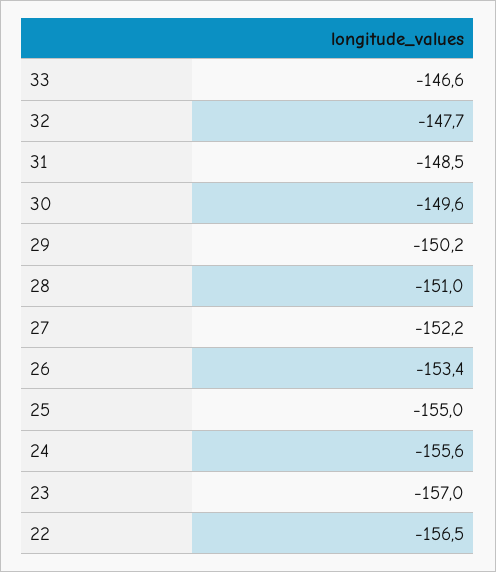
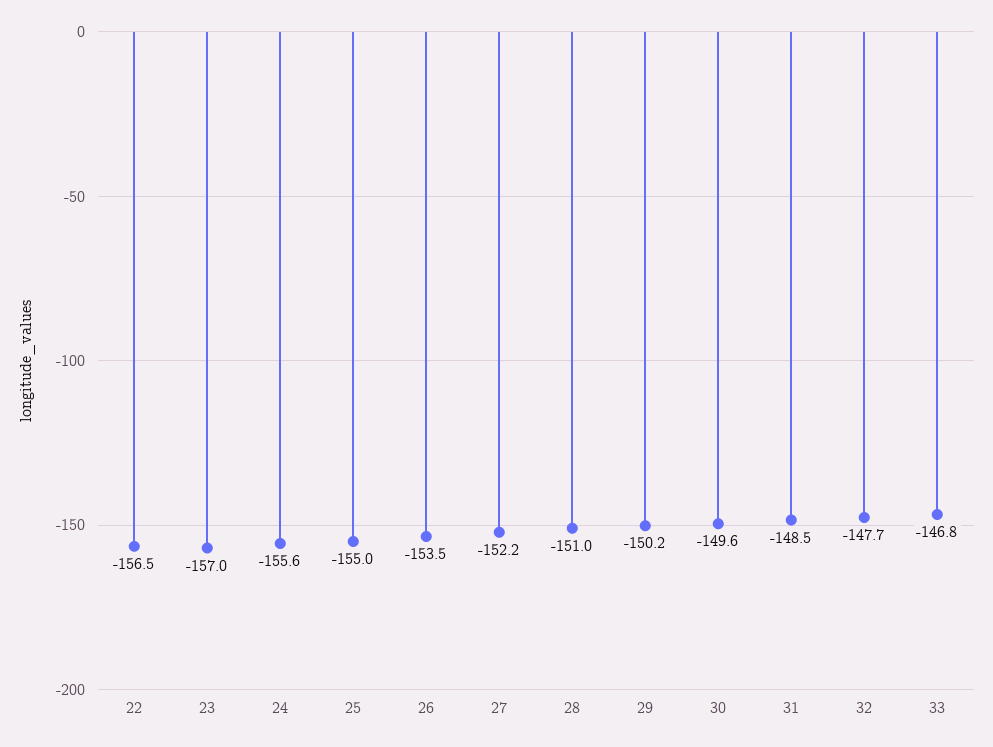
33: -146.6 -> -146.8
26: -153.4 -> -153.5

